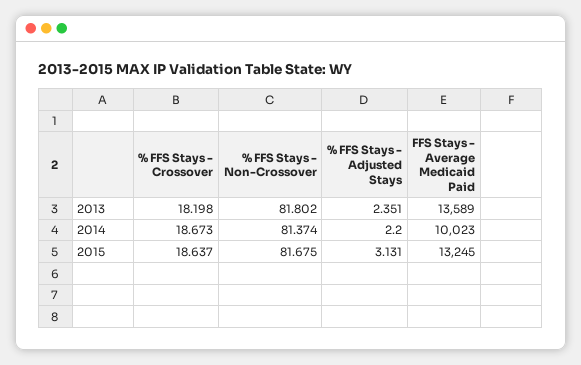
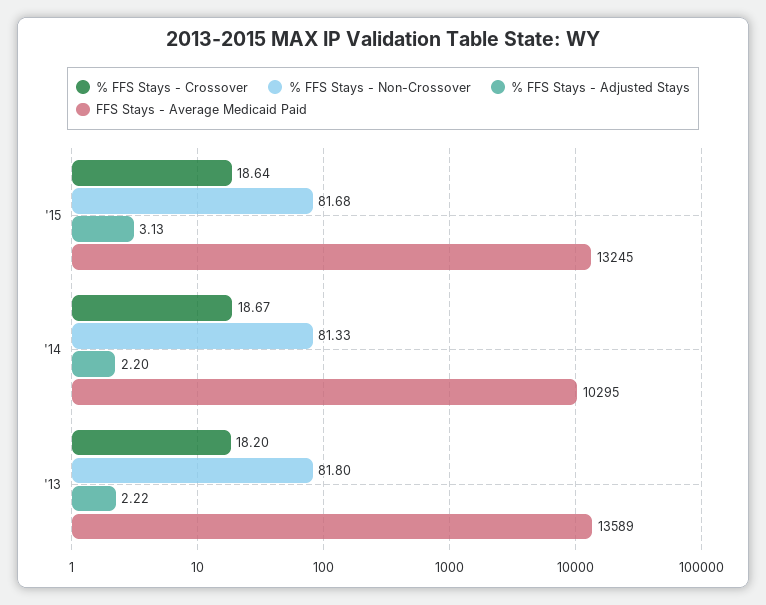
% FFS Stays - Adjusted Stays, 2013: 2.351 -> 2.22
% FFS Stays - Non-Crossover, 2014: 81.374 -> 81.33
FFS Stays - Average Medicaid Paid, 2014: 10023 -> 10295

